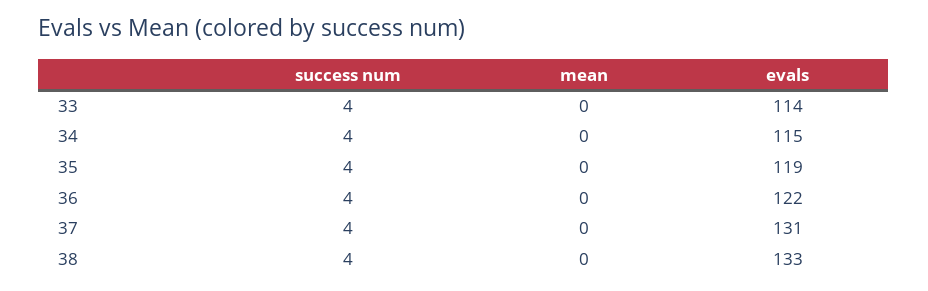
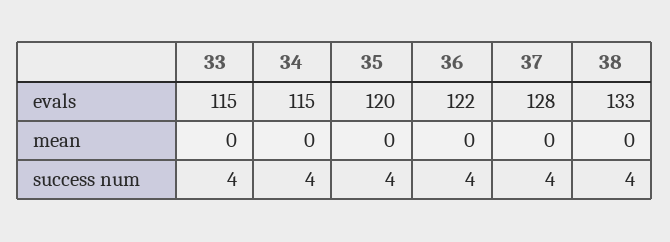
evals, 33: 114 -> 115
evals, 35: 119 -> 120
evals, 37: 131 -> 128

